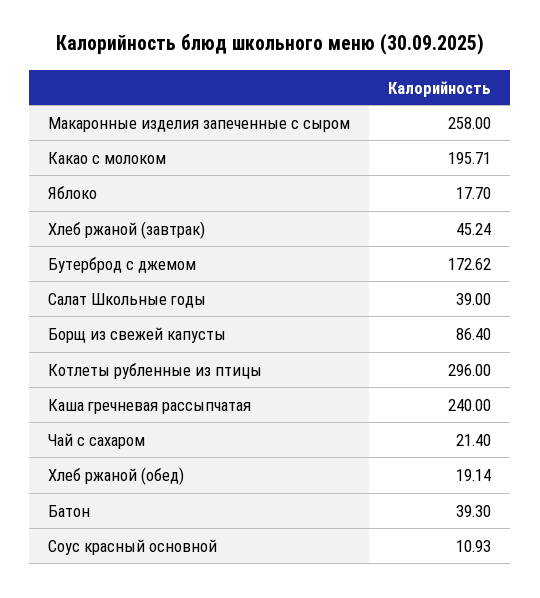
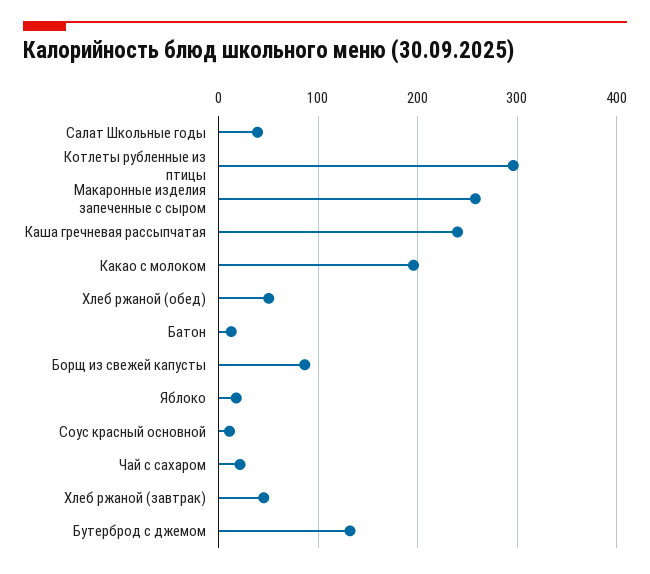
Бутерброд с джемом: 172.62 -> 130
Хлеб ржаной (обед): 19.14 -> 50
Батон: 39.3 -> 10

